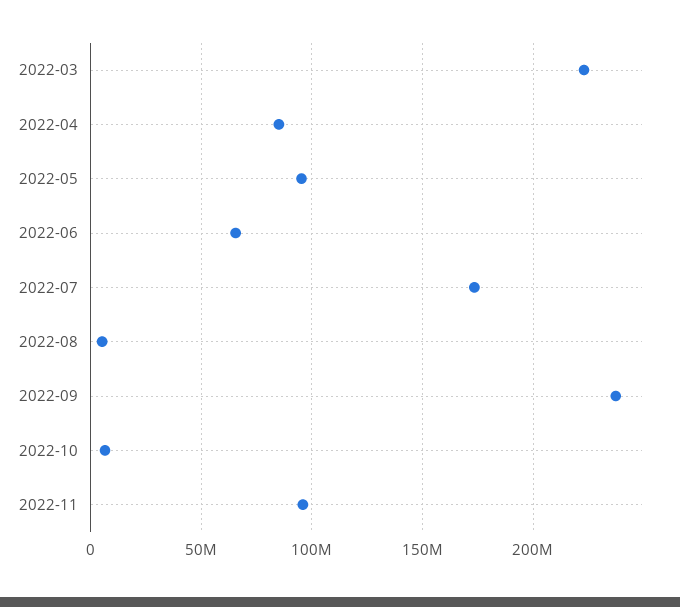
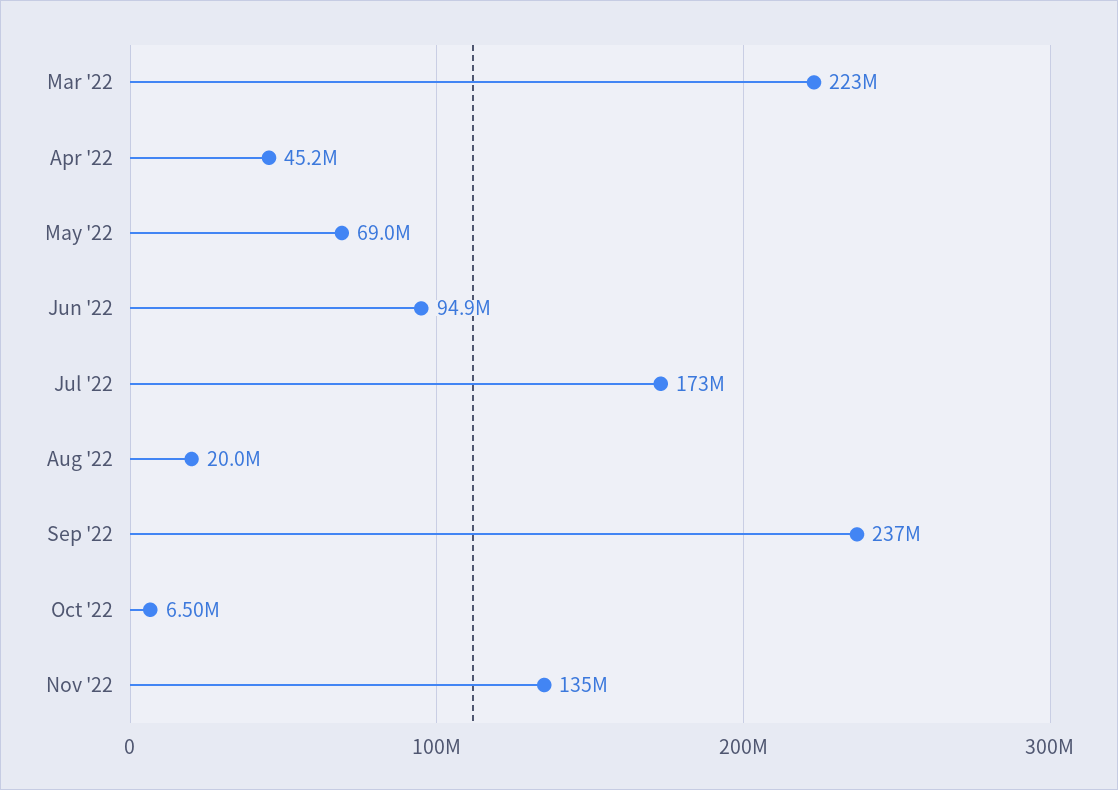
2022-04: 85000000 -> 45200000
2022-05: 95000000 -> 69000000
2022-06: 65000000 -> 94900000
2022-08: 5000000 -> 20000000
2022-11: 95000000 -> 135000000

